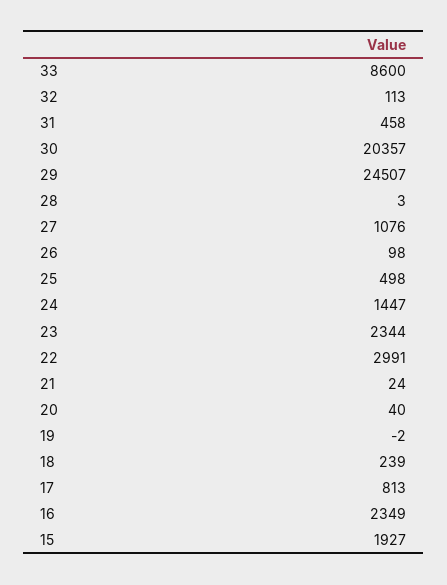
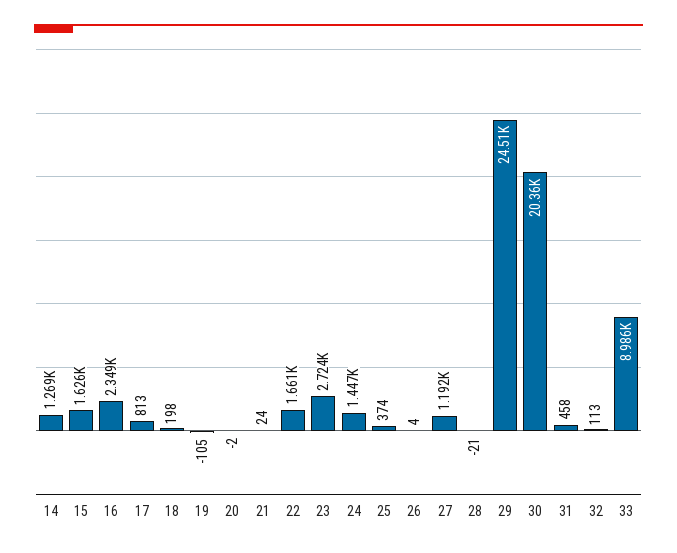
33: 8600 -> 8986
28: 3 -> -21
27: 1076 -> 1192
26: 98 -> 4
25: 498 -> 374
23: 2344 -> 2724
22: 2991 -> 1661
20: 40 -> -2
19: -2 -> -105
18: 239 -> 198
15: 1927 -> 1626
14: none -> 1269

